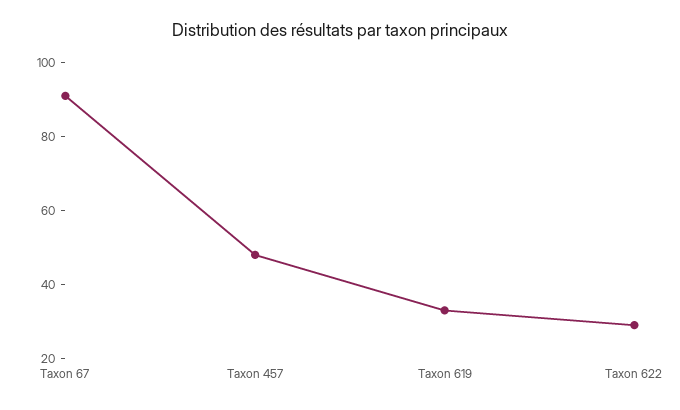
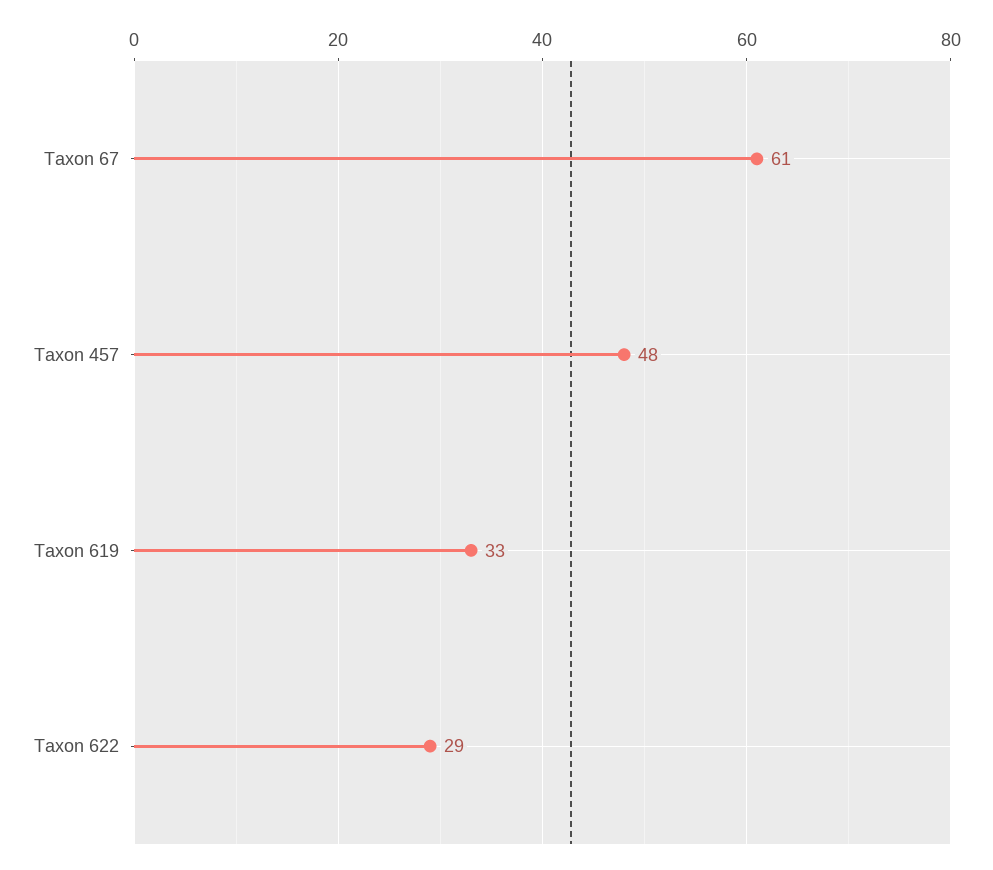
Taxon 67: 90 -> 61

